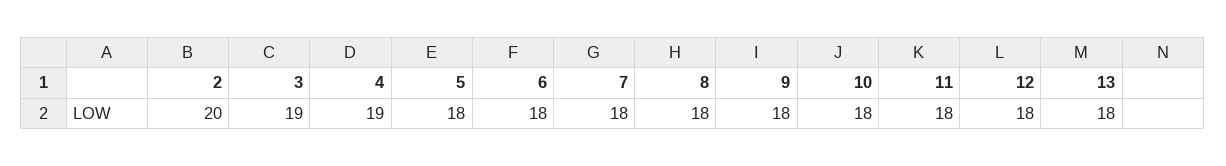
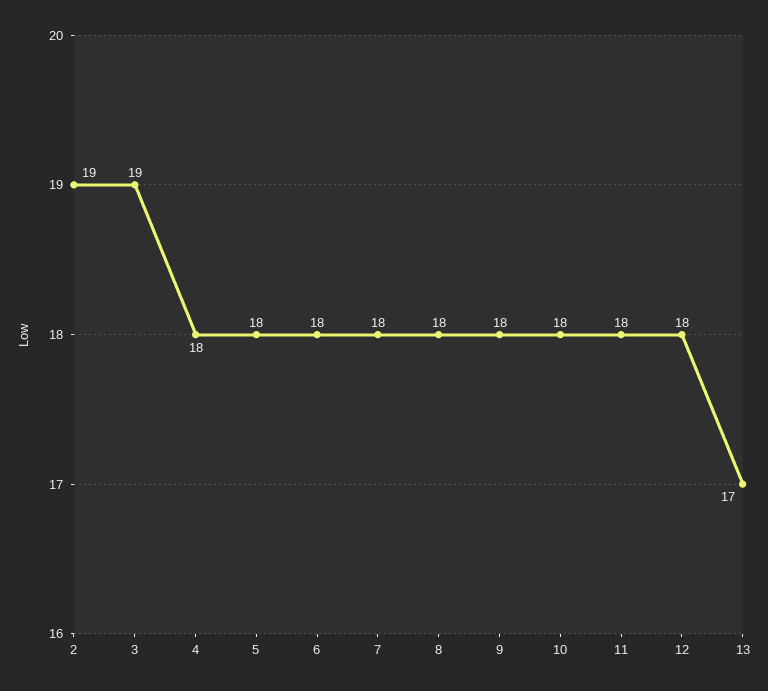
2: 20 -> 19
4: 19 -> 18
13: 18 -> 17

